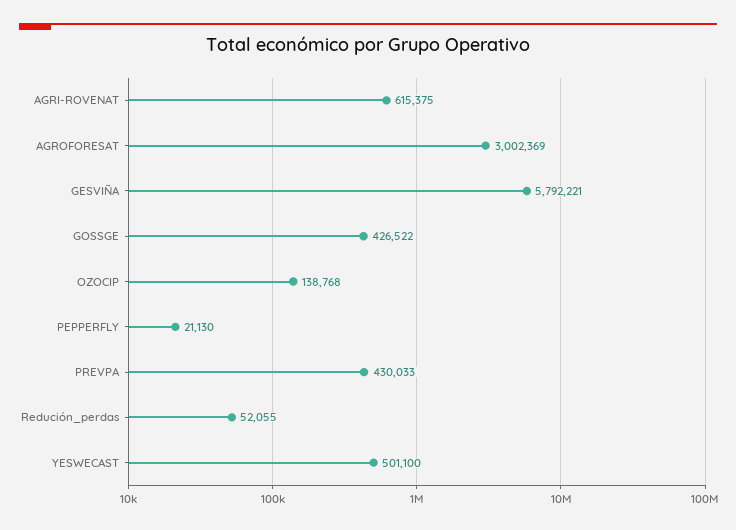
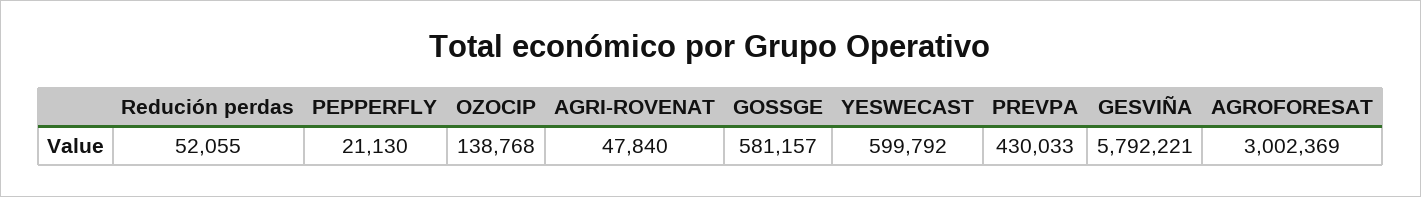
AGRI-ROVENAT: 615375 -> 47840
GOSSGE: 426522 -> 581157
YESWECAST: 501100 -> 599792

